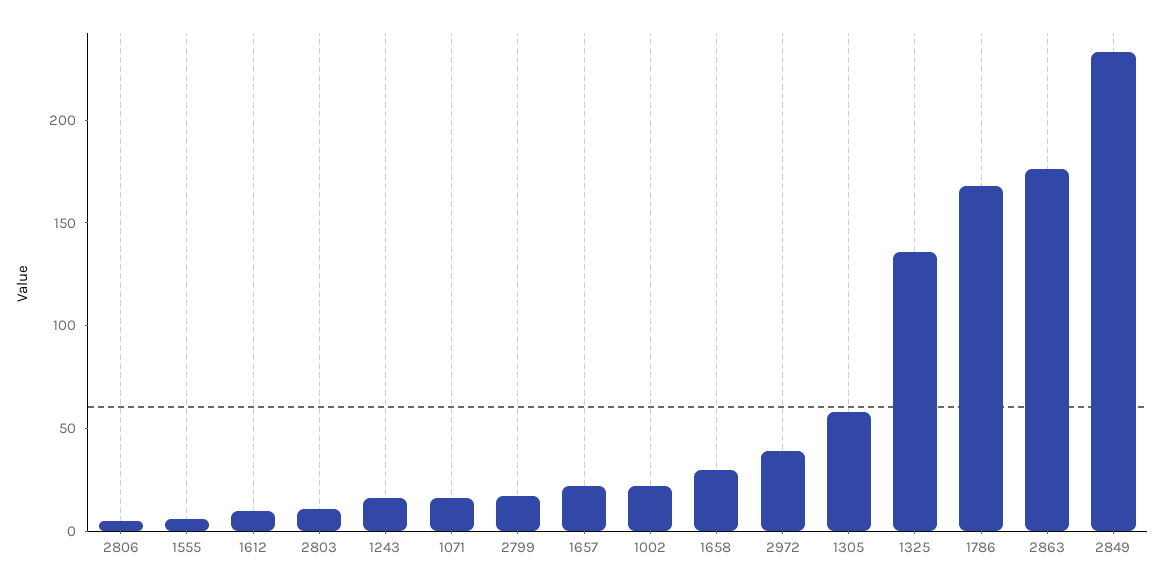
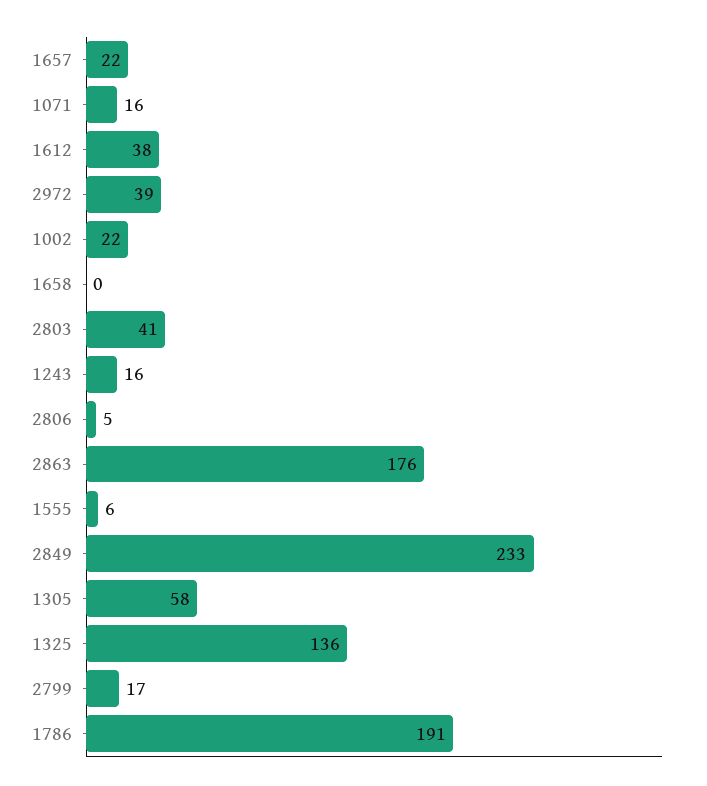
1612: 10 -> 38
2803: 10 -> 41
1658: 30 -> 0
1786: 170 -> 191

